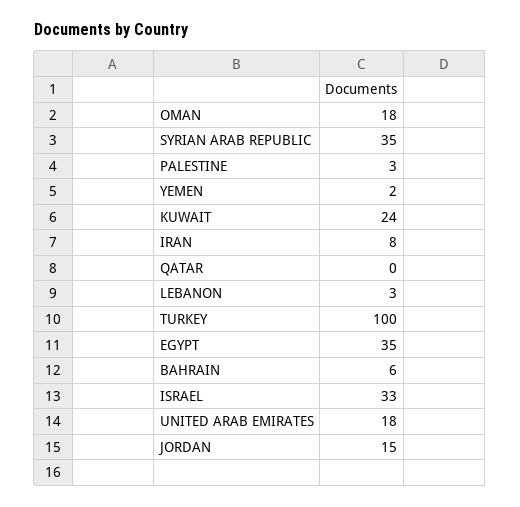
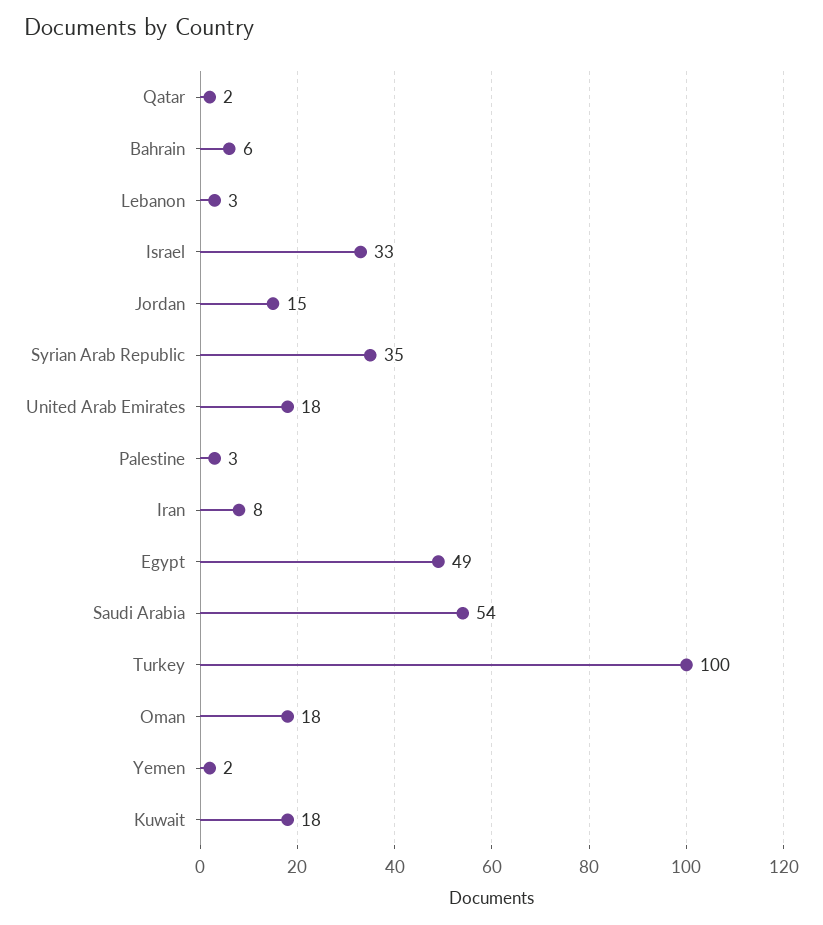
KUWAIT: 24 -> 18
QATAR: 0 -> 2
EGYPT: 35 -> 49
Saudi Arabia: none -> 54

